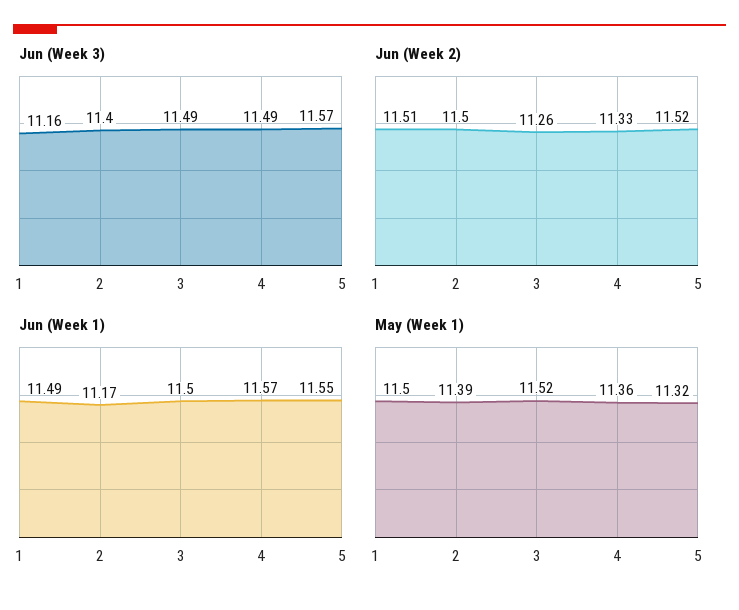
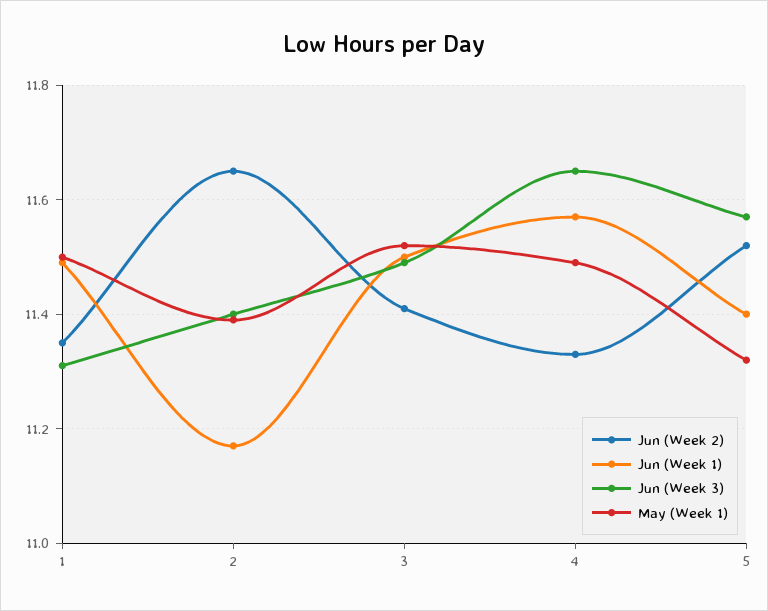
Jun (Week 3), 1: 11.16 -> 11.3
Jun (Week 3), 4: 11.49 -> 11.65
Jun (Week 2), 1: 11.51 -> 11.35
Jun (Week 2), 2: 11.5 -> 11.65
Jun (Week 2), 3: 11.26 -> 11.4
Jun (Week 1), 5: 11.55 -> 11.4
May (Week 1), 4: 11.36 -> 11.5

